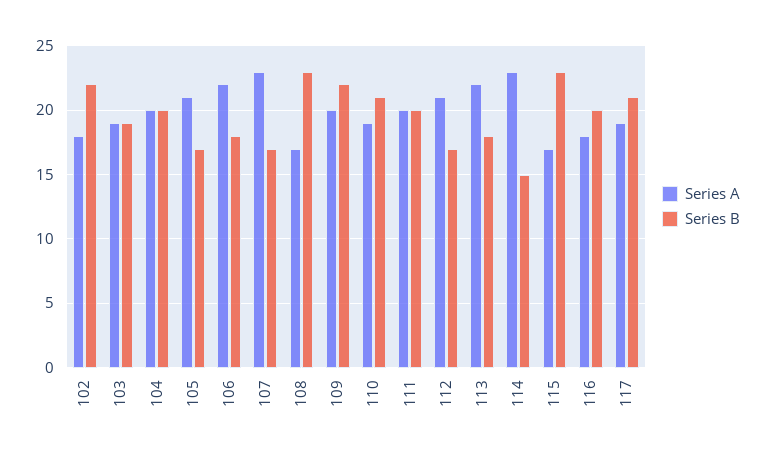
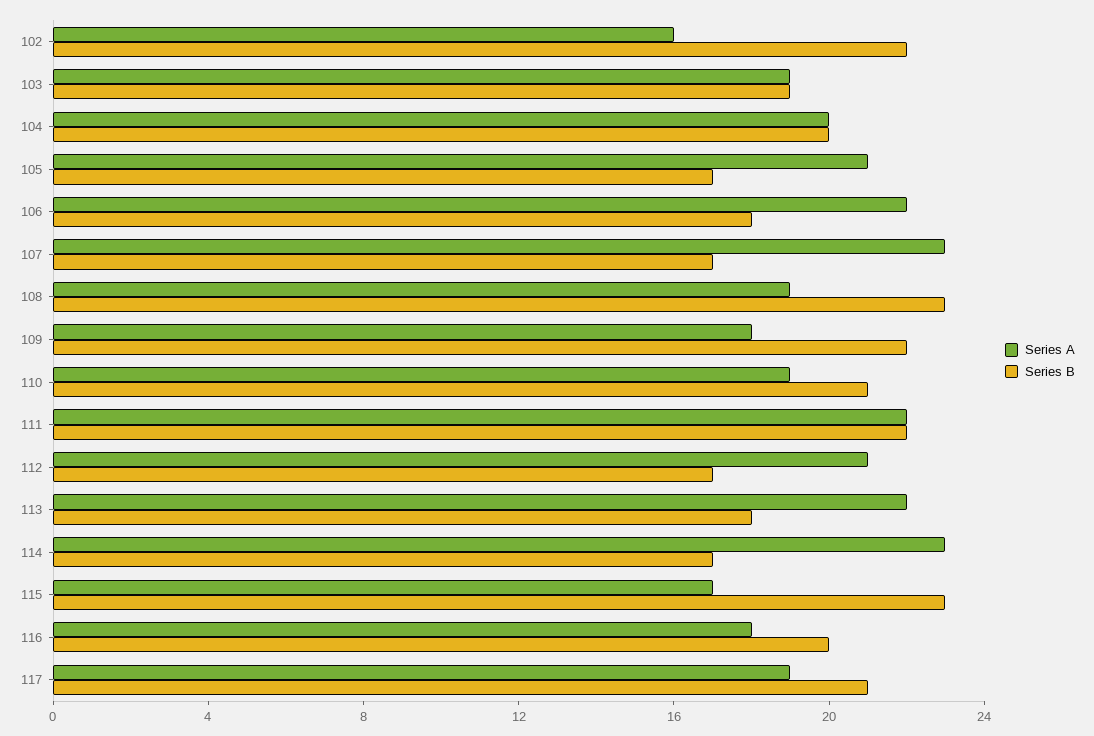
Series A, 102: 18 -> 16
Series A, 108: 17 -> 19
Series A, 109: 20 -> 18
Series A, 111: 20 -> 22
Series B, 111: 20 -> 22
Series B, 114: 15 -> 17

